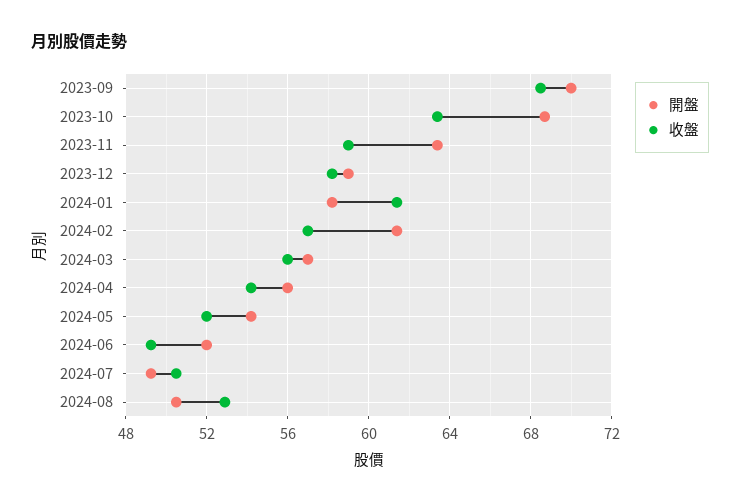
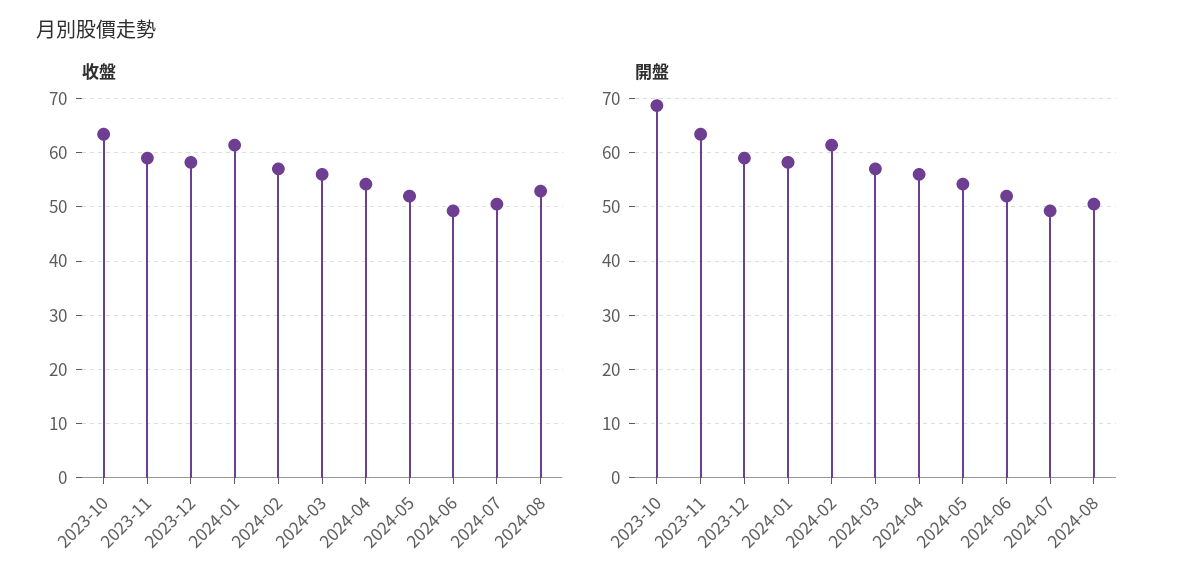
開盤, 2023-09: 70 -> none
收盤, 2023-09: 68.5 -> none

